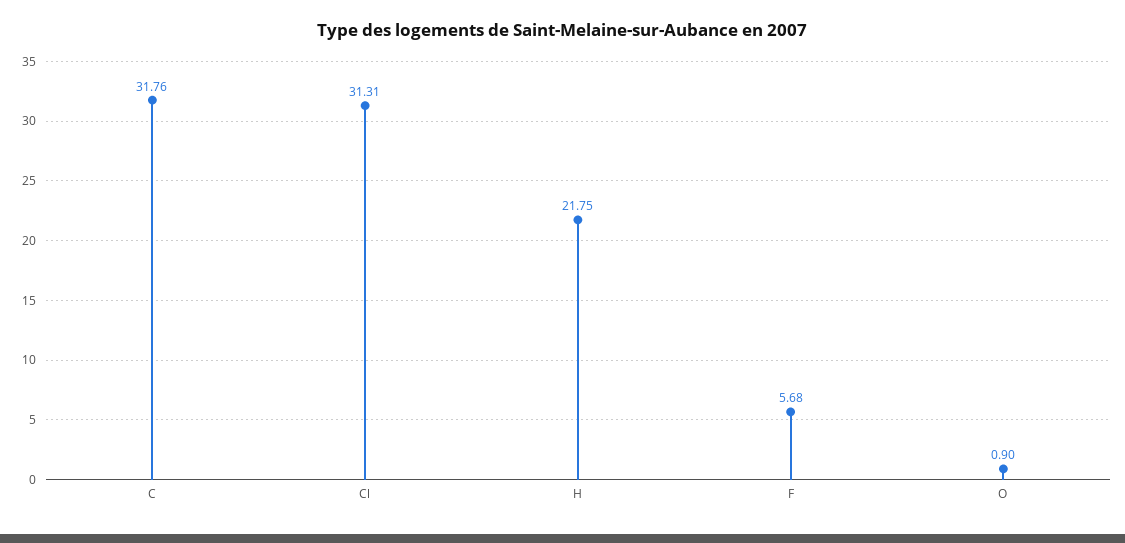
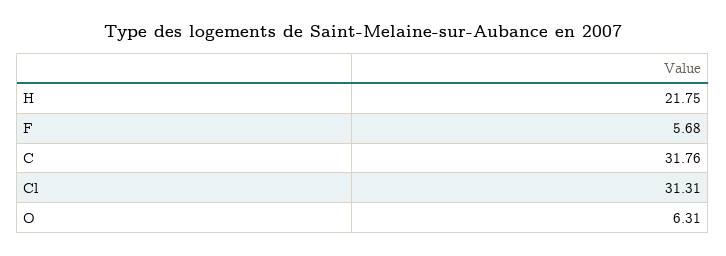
O: 0.9 -> 6.31

